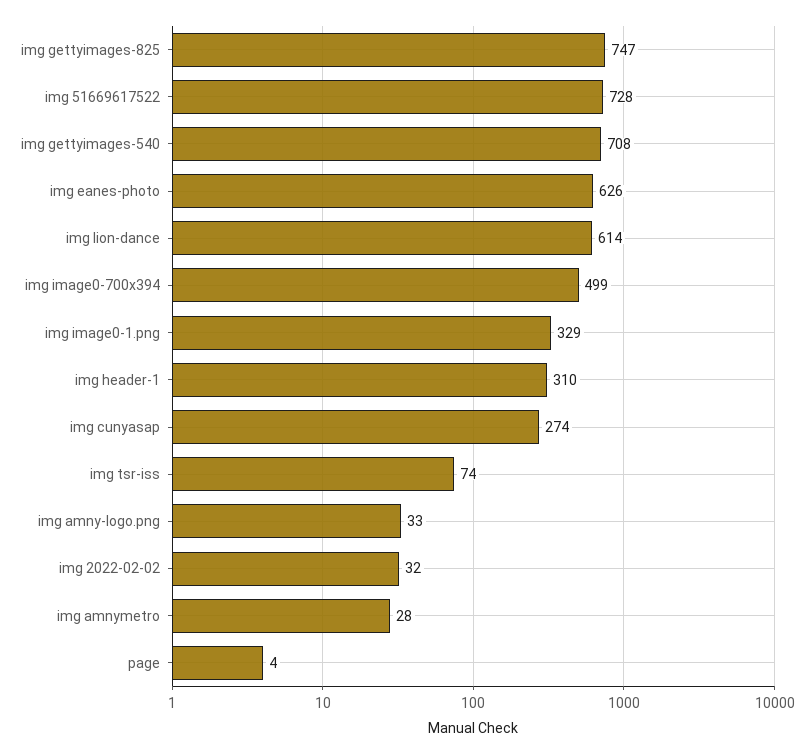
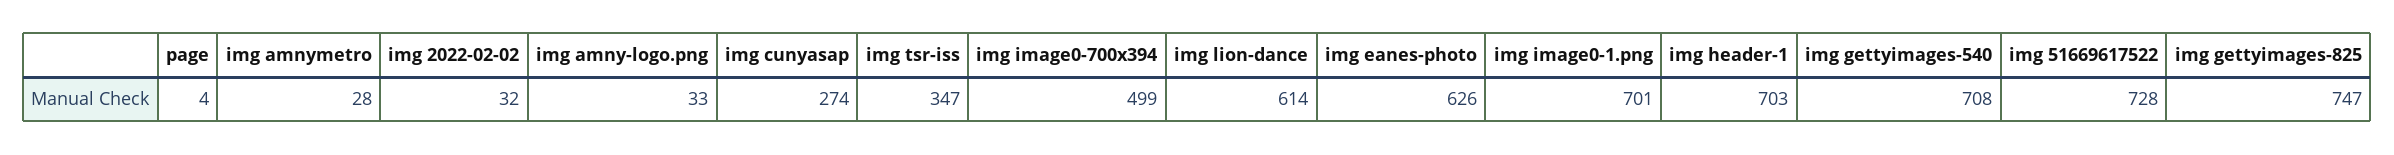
img image0-1.png: 329 -> 701
img header-1: 310 -> 703
img tsr-iss: 74 -> 347

